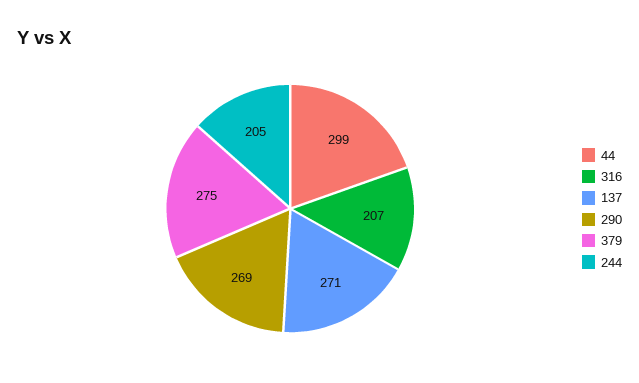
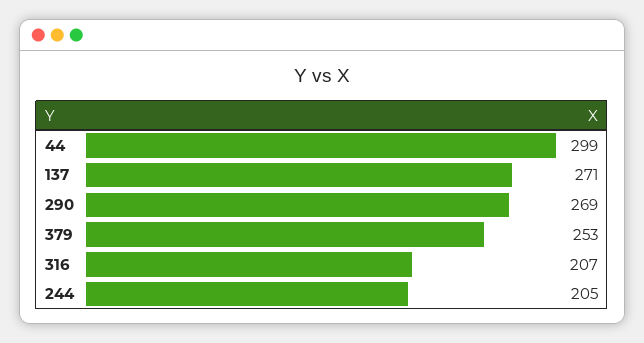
379: 275 -> 253

